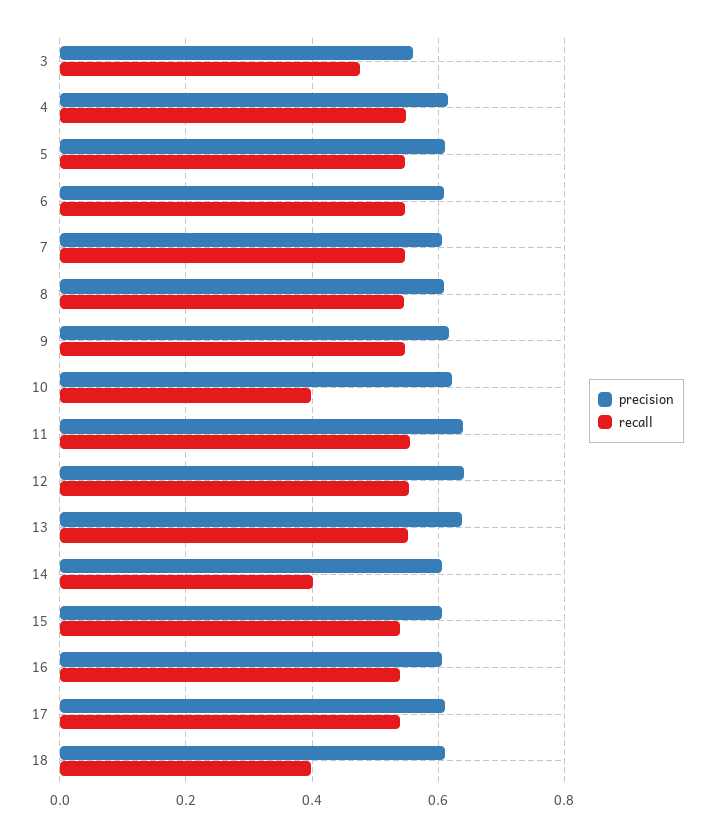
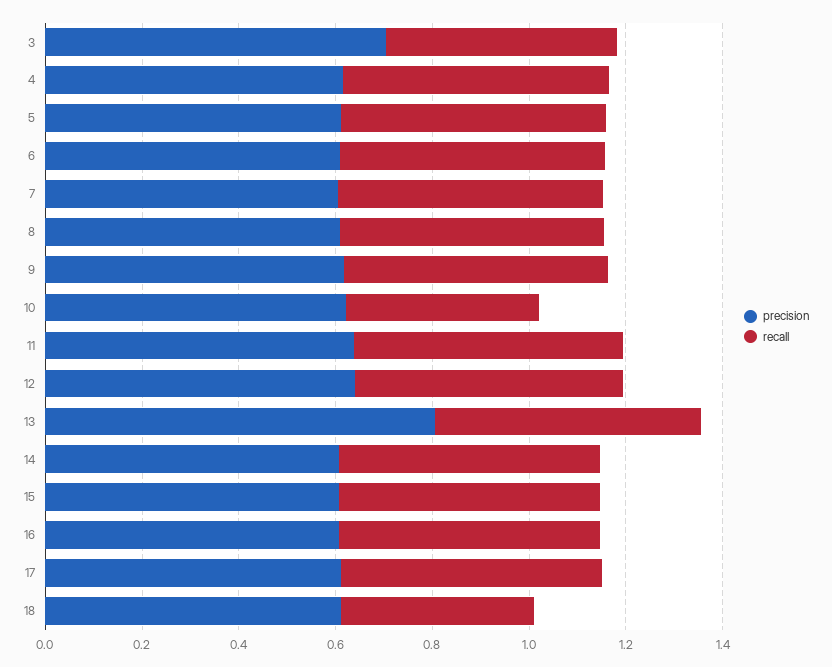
precision, 3: 0.56 -> 0.7
precision, 13: 0.64 -> 0.8
recall, 14: 0.4 -> 0.55

